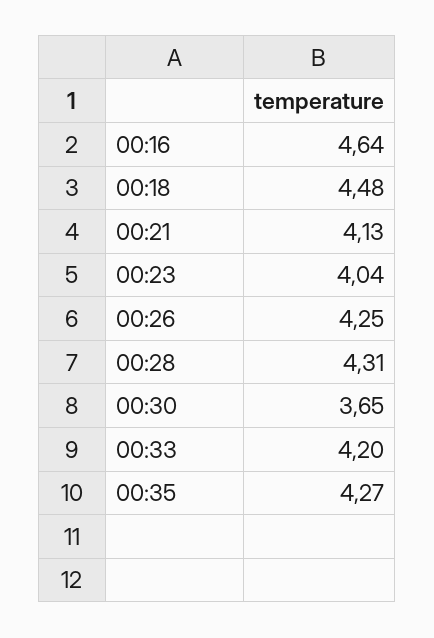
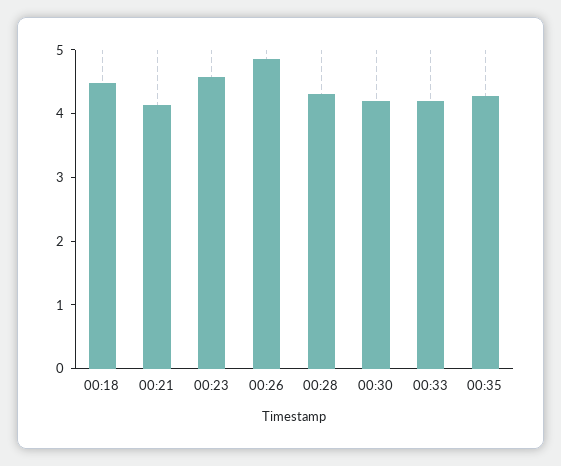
00:16: 4.64 -> none
00:23: 4.04 -> 4.6
00:26: 4.25 -> 4.8
00:30: 3.65 -> 4.2

